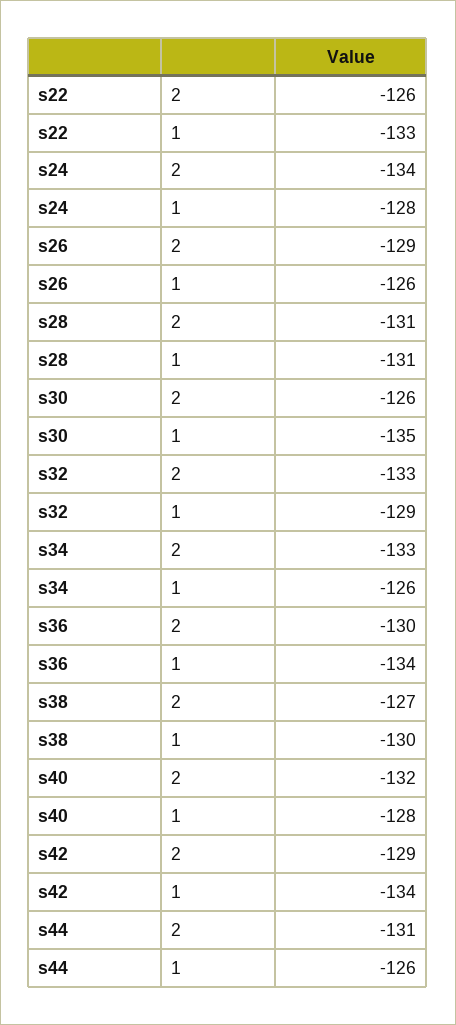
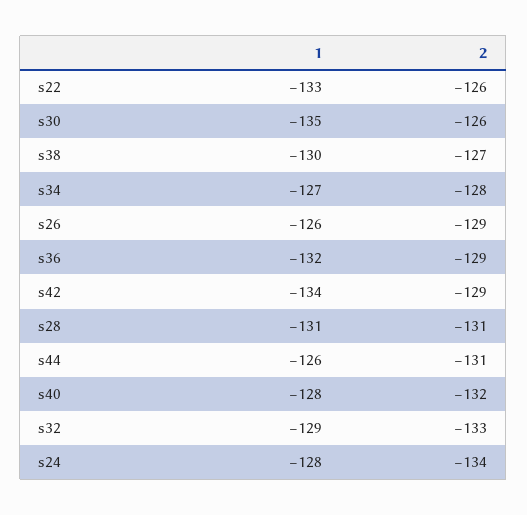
s34, 2: -133 -> -128
s34, 1: -126 -> -127
s36, 2: -130 -> -129
s36, 1: -134 -> -132

